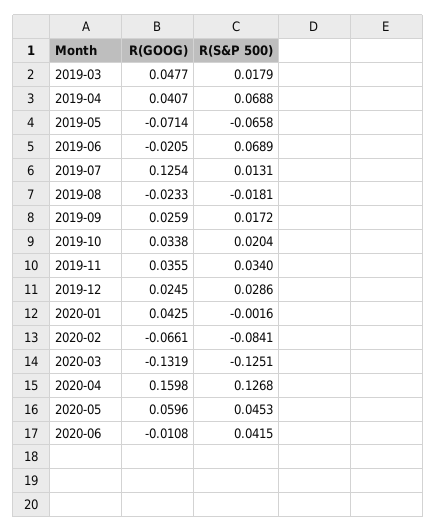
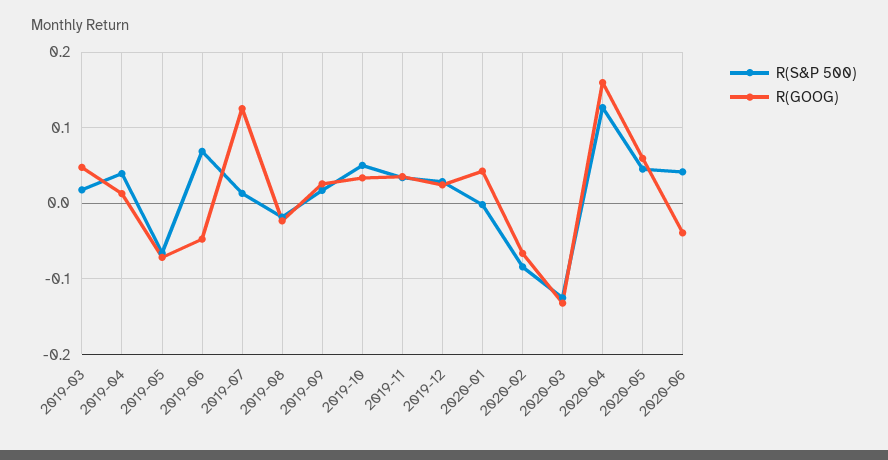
R(GOOG), 2019-04: 0.0407 -> 0.01
R(S&P 500), 2019-04: 0.0688 -> 0.04
R(GOOG), 2019-06: -0.0205 -> -0.05
R(S&P 500), 2019-10: 0.0204 -> 0.05
R(GOOG), 2020-06: -0.0108 -> -0.04

